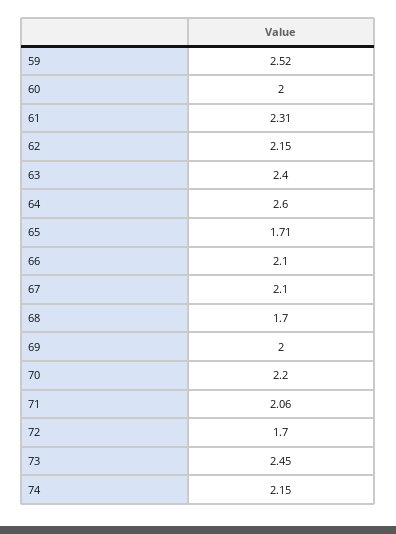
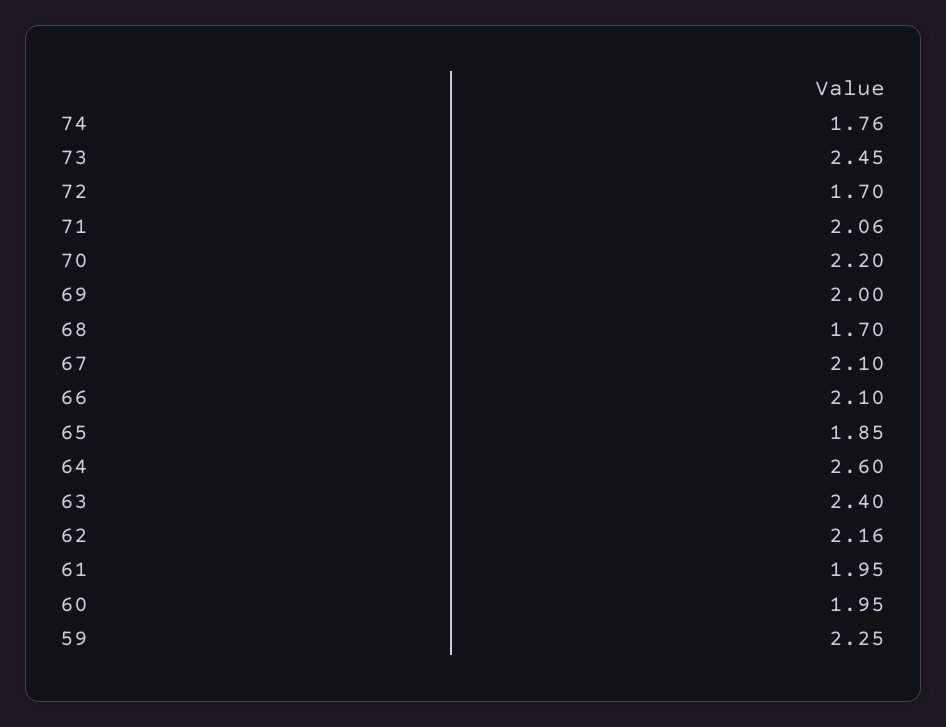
59: 2.52 -> 2.25
60: 2 -> 1.95
61: 2.31 -> 1.95
62: 2.15 -> 2.16
65: 1.71 -> 1.85
74: 2.15 -> 1.76

